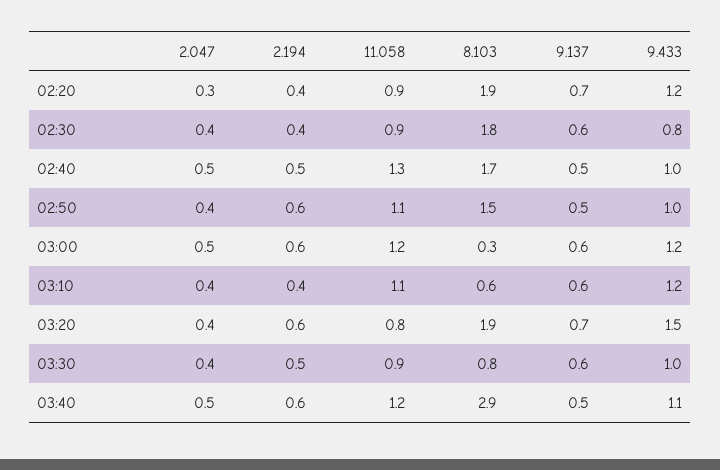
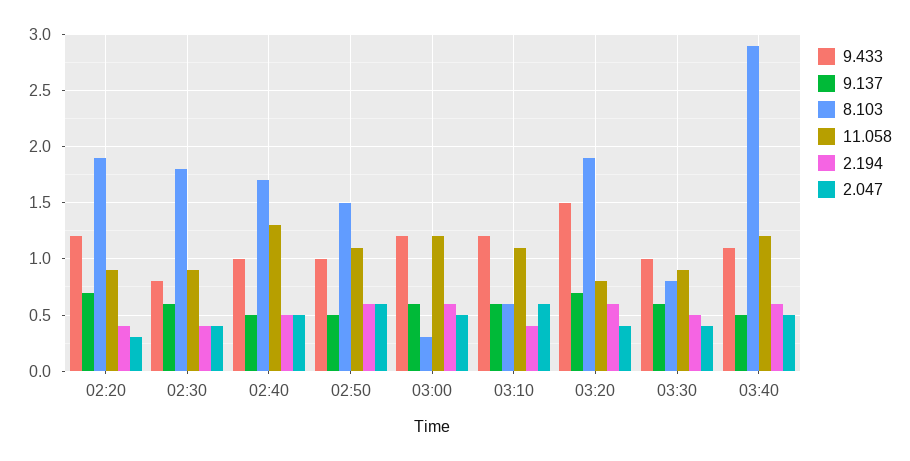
2.047, 02:50: 0.4 -> 0.6
2.047, 03:10: 0.4 -> 0.6

